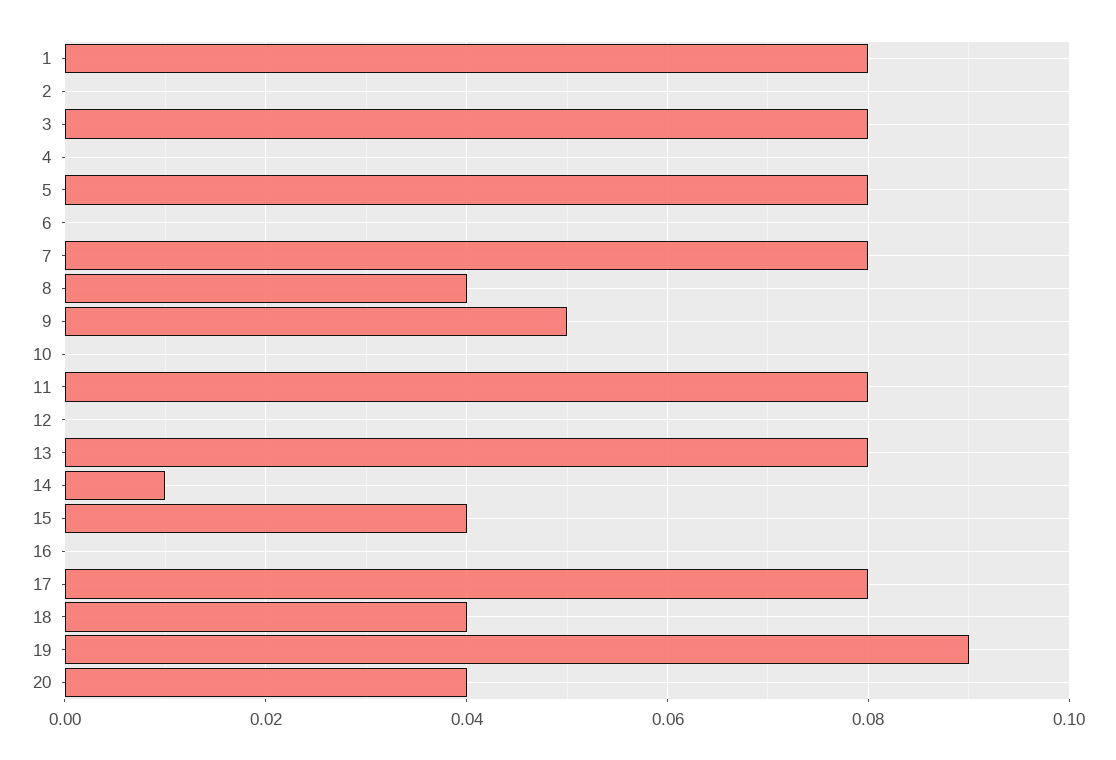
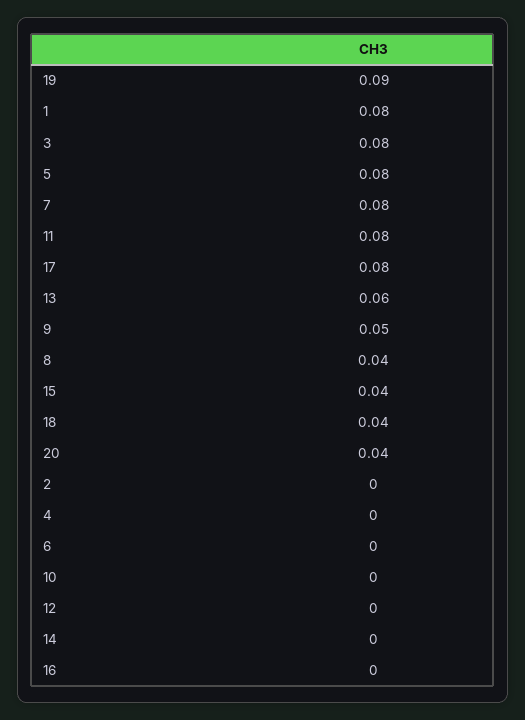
13: 0.08 -> 0.06
14: 0.01 -> 0

